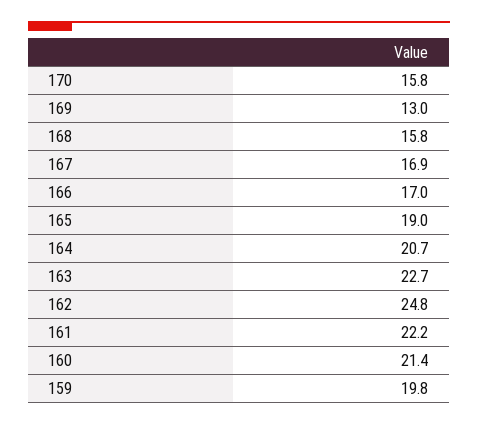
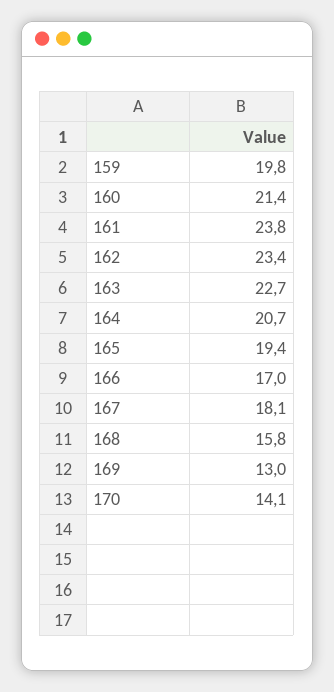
170: 15.8 -> 14.1
167: 16.9 -> 18.1
165: 19 -> 19.4
162: 24.8 -> 23.4
161: 22.2 -> 23.8

